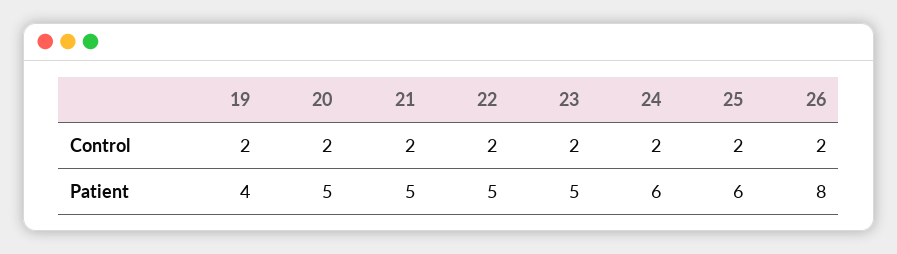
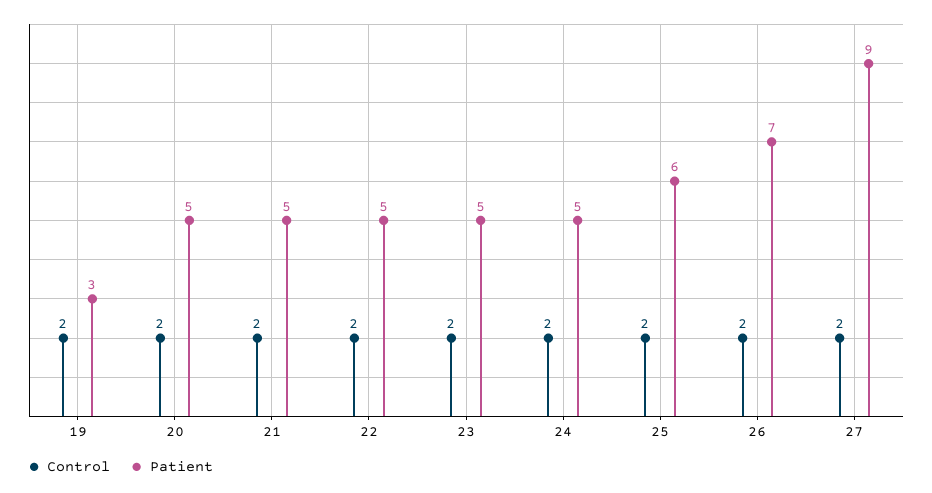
Patient, 19: 4 -> 3
Patient, 24: 6 -> 5
Patient, 26: 8 -> 7
Control, 27: none -> 2
Patient, 27: none -> 9

